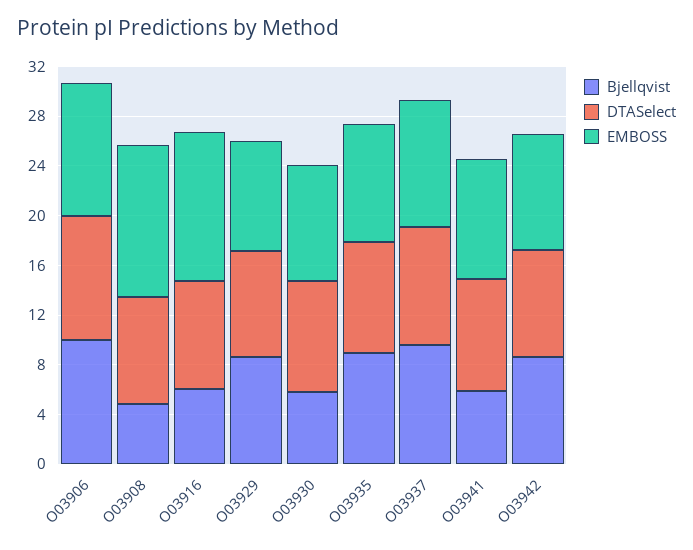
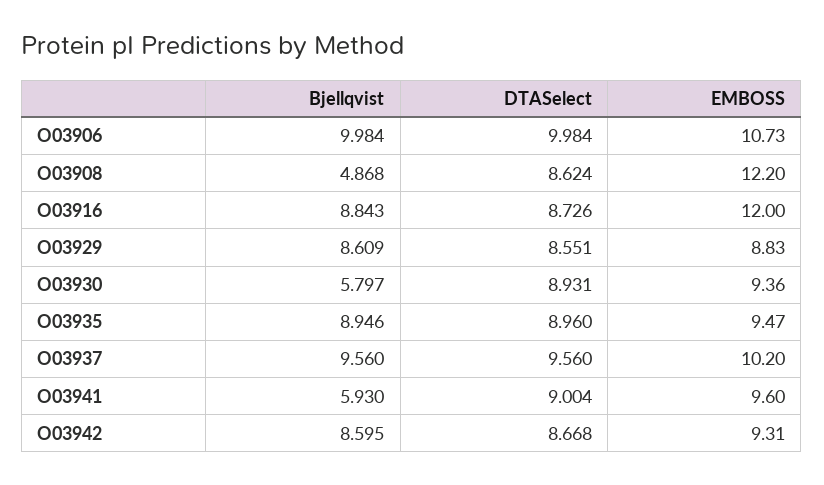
Bjellqvist, O03916: 6 -> 8.843

